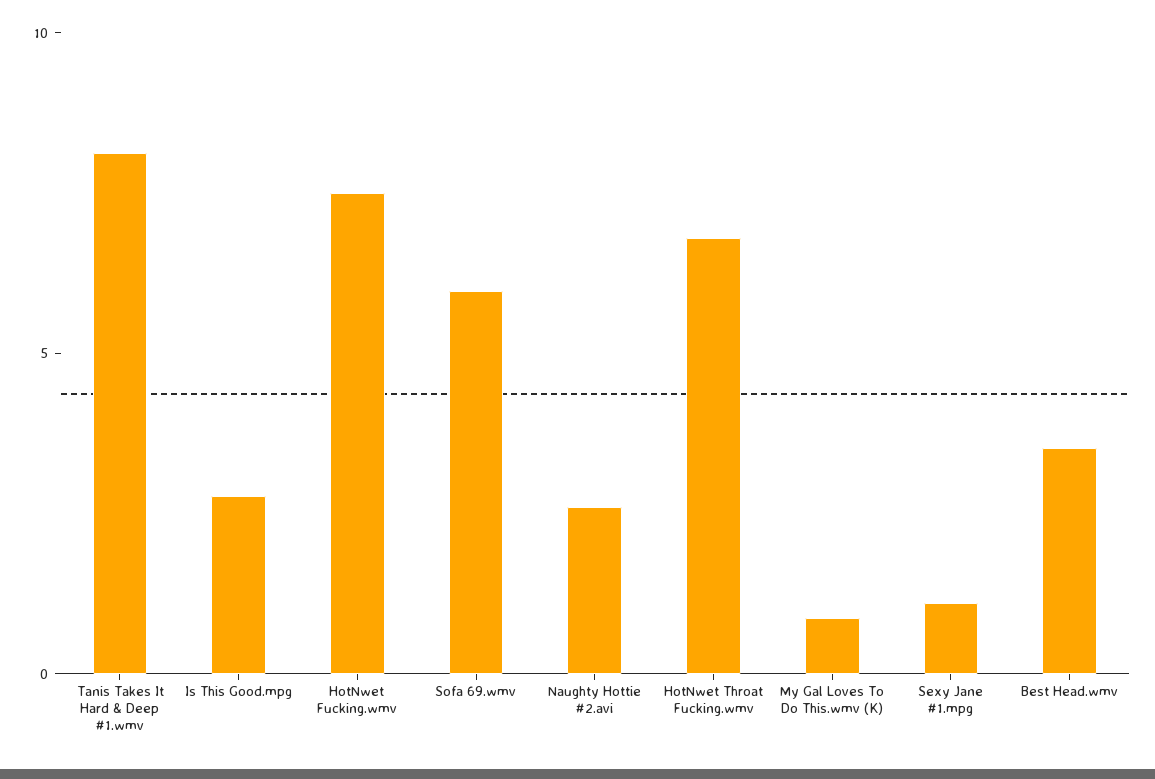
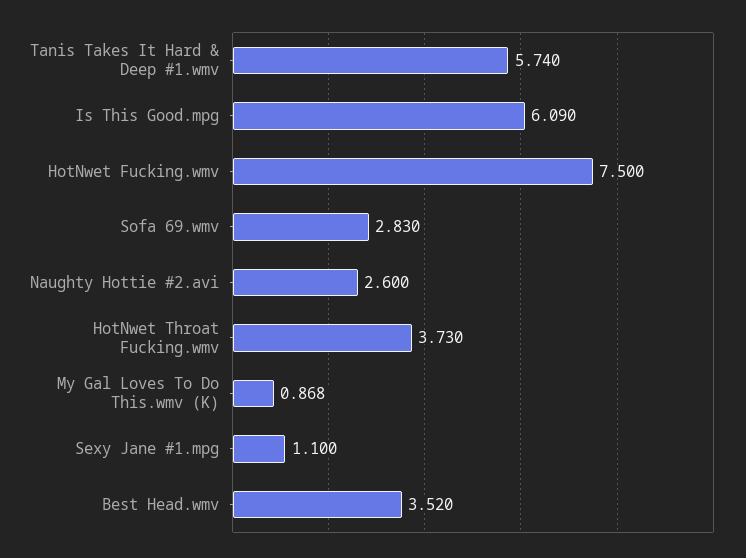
Tanis Takes It Hard & Deep #1.wmv: 8 -> 5.74
Is This Good.mpg: 3 -> 6.09
Sofa 69.wmv: 6 -> 2.83
HotNwet Throat Fucking.wmv: 7 -> 3.73

